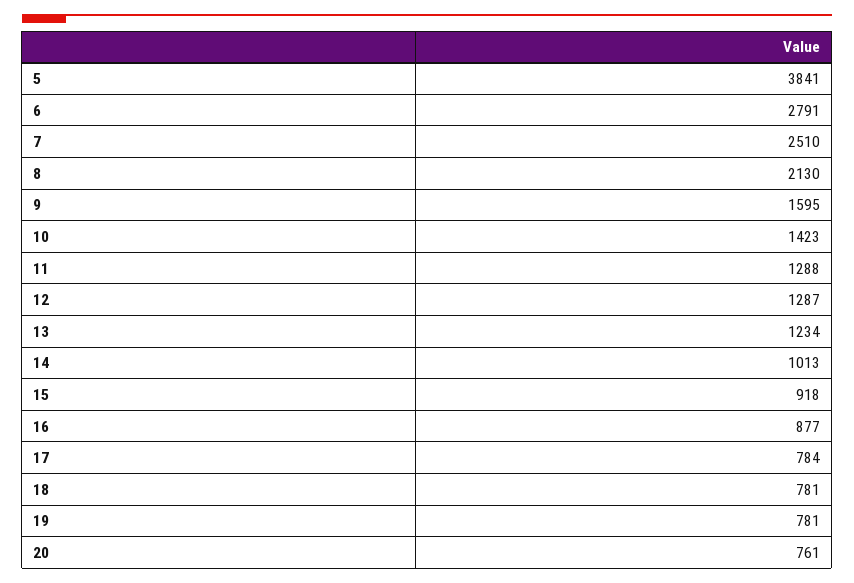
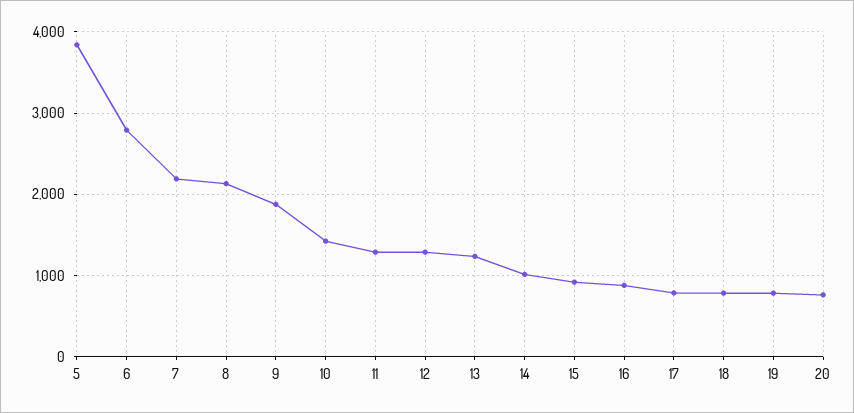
7: 2510 -> 2200
9: 1595 -> 1900

